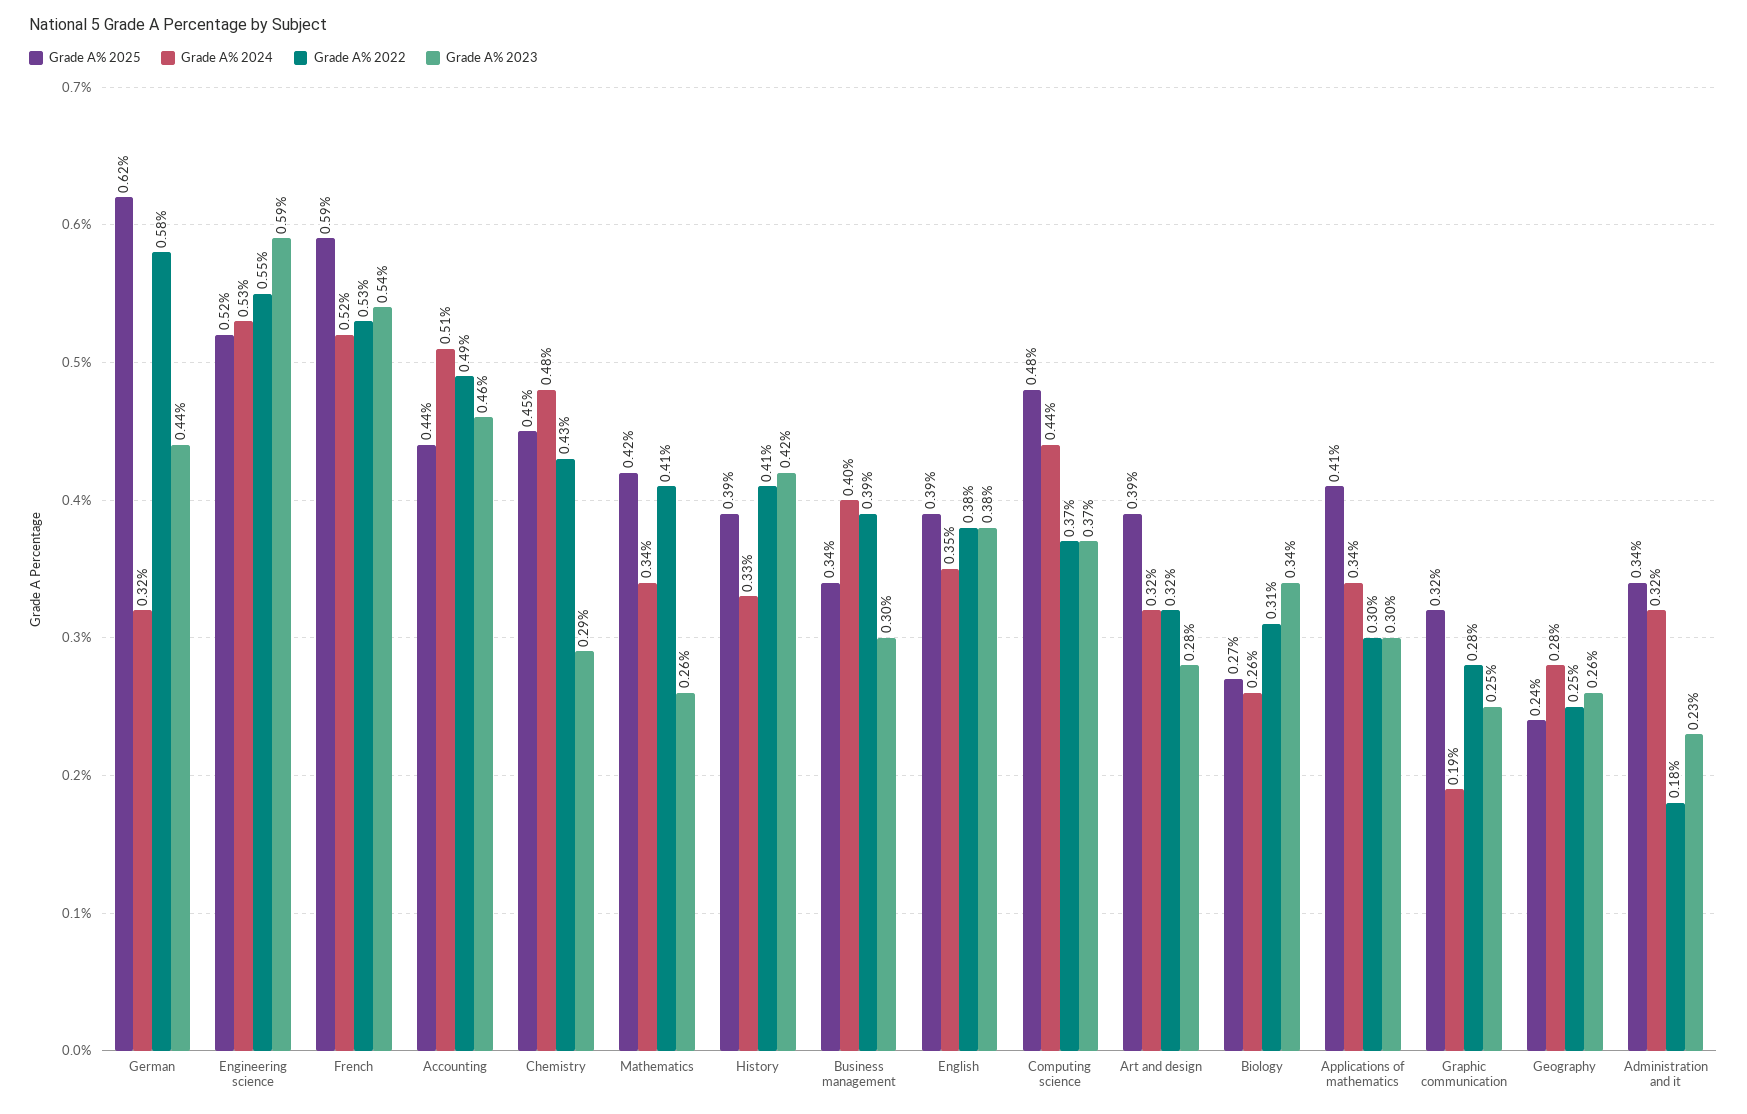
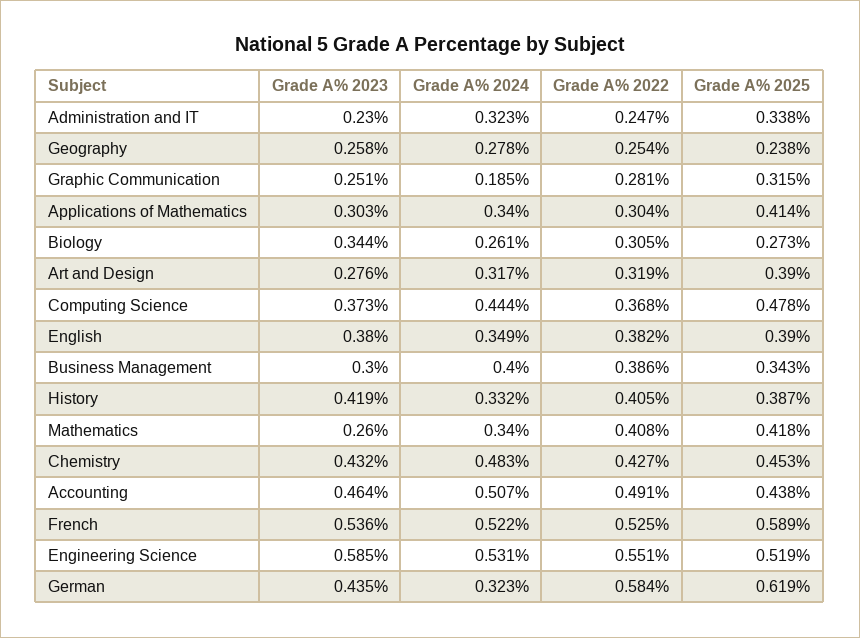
Grade A% 2023, Chemistry: 0.29 -> 0.432
Grade A% 2022, Administration and it: 0.18 -> 0.247

